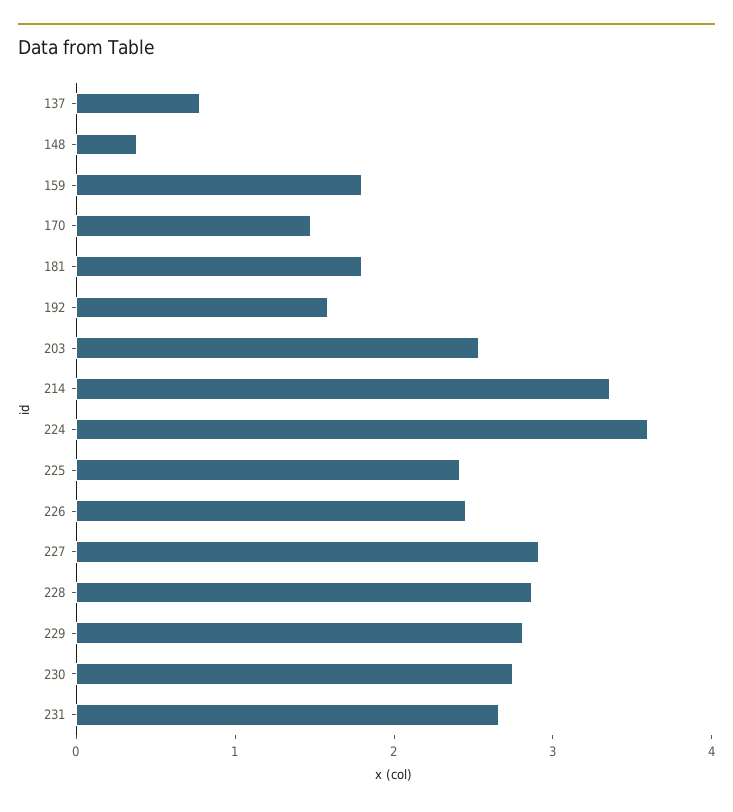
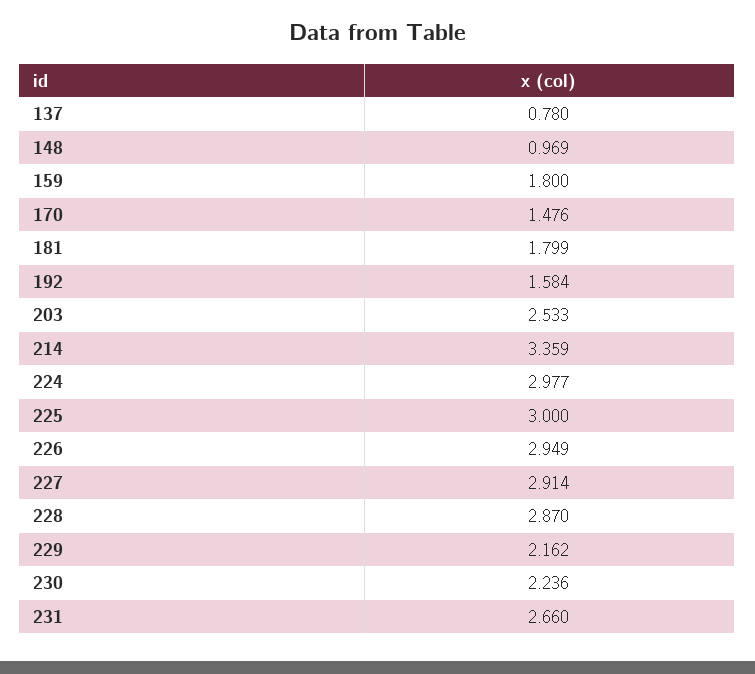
148: 0.4 -> 0.969
224: 3.6 -> 2.977
225: 2.4 -> 3
226: 2.4 -> 2.949
229: 2.8 -> 2.162
230: 2.8 -> 2.236

